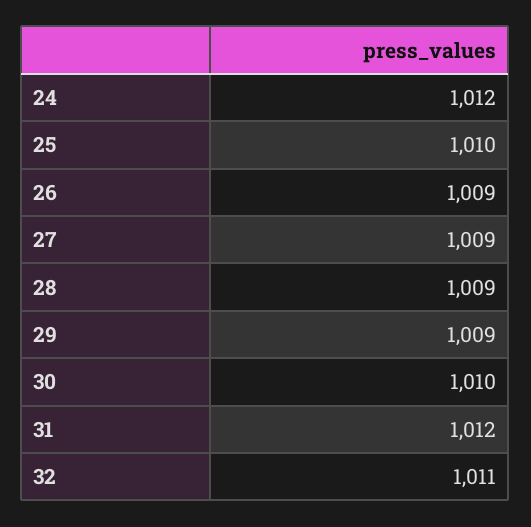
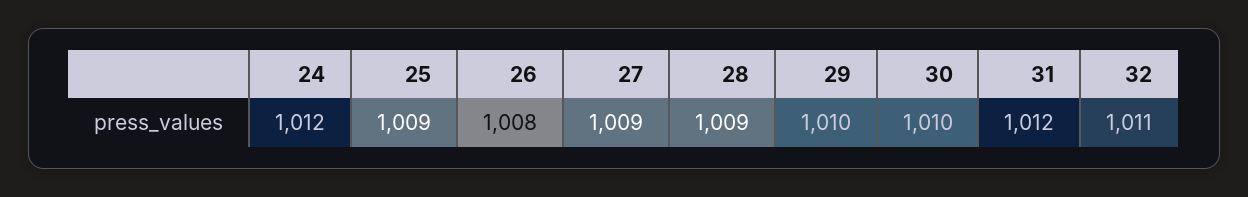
25: 1010 -> 1009
26: 1009 -> 1008
29: 1009 -> 1010

